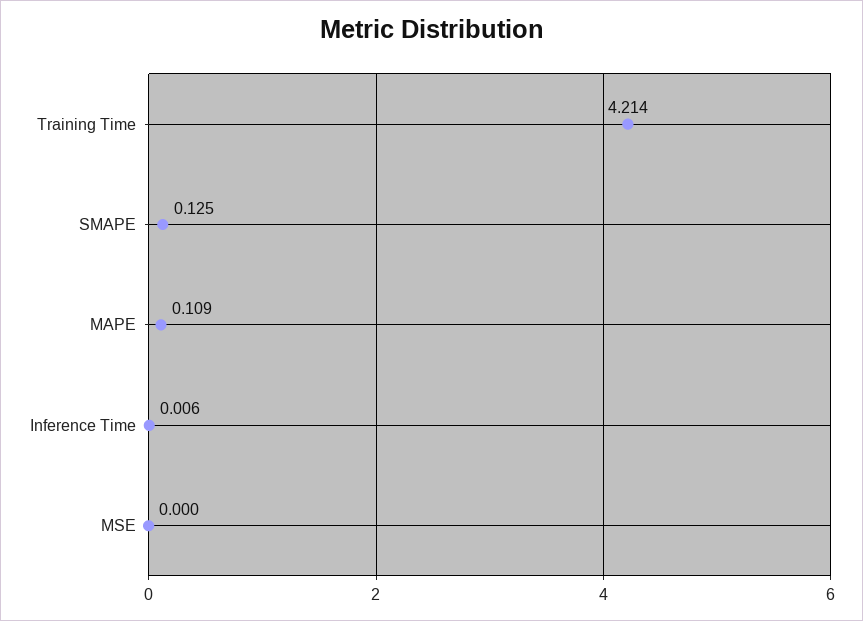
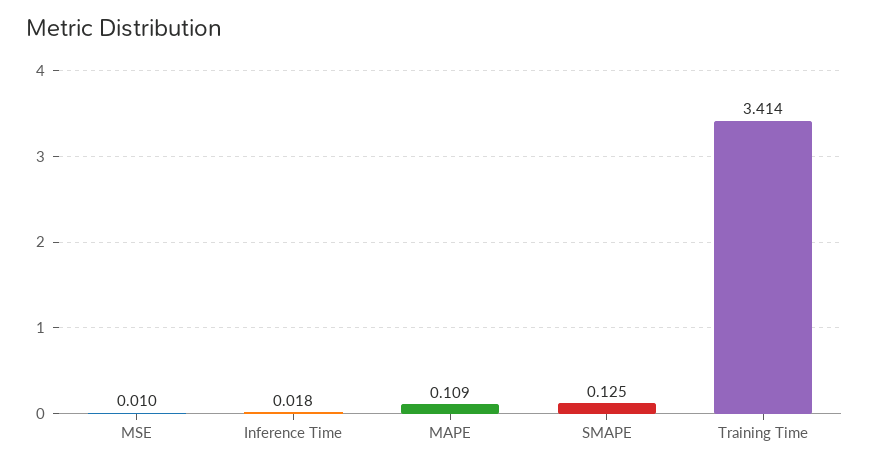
Training Time: 4.214 -> 3.414
Inference Time: 0.006 -> 0.018
MSE: 0 -> 0.01

